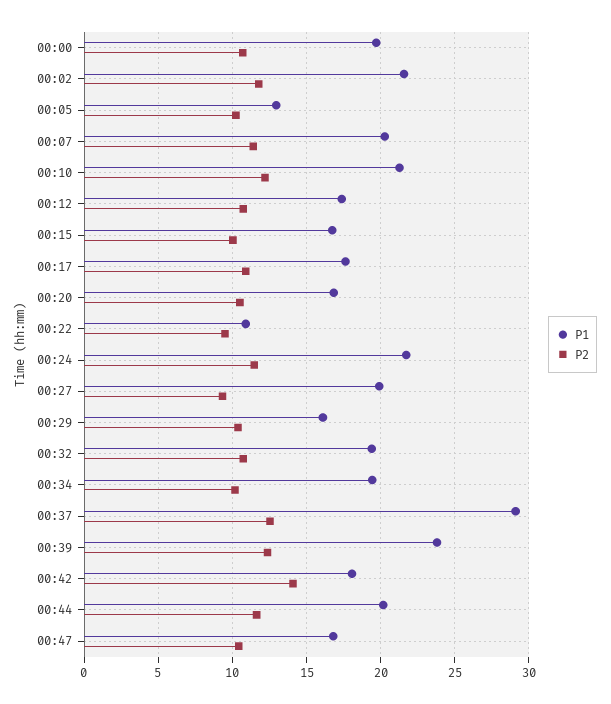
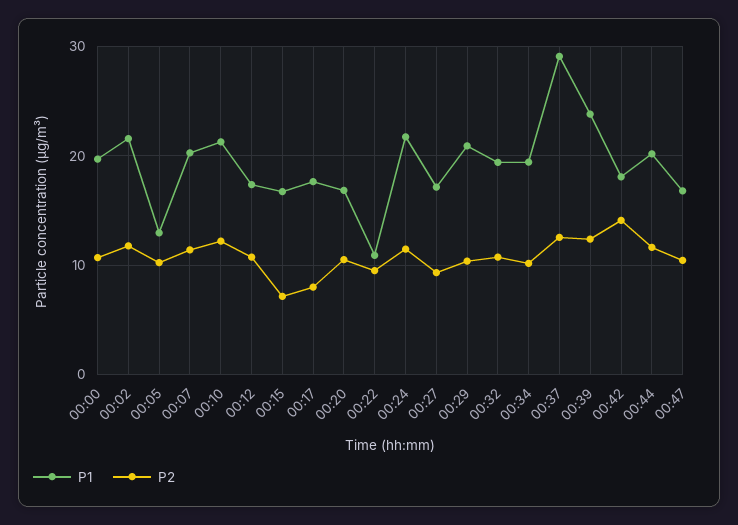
P2, 00:15: 10 -> 7
P2, 00:17: 11 -> 8
P1, 00:27: 20 -> 17
P1, 00:29: 16 -> 21

